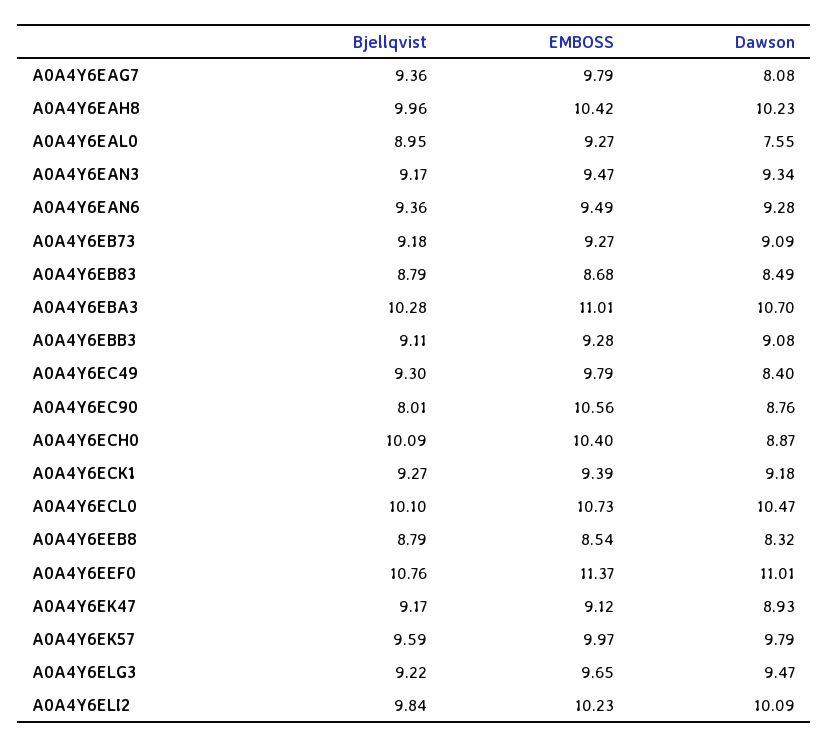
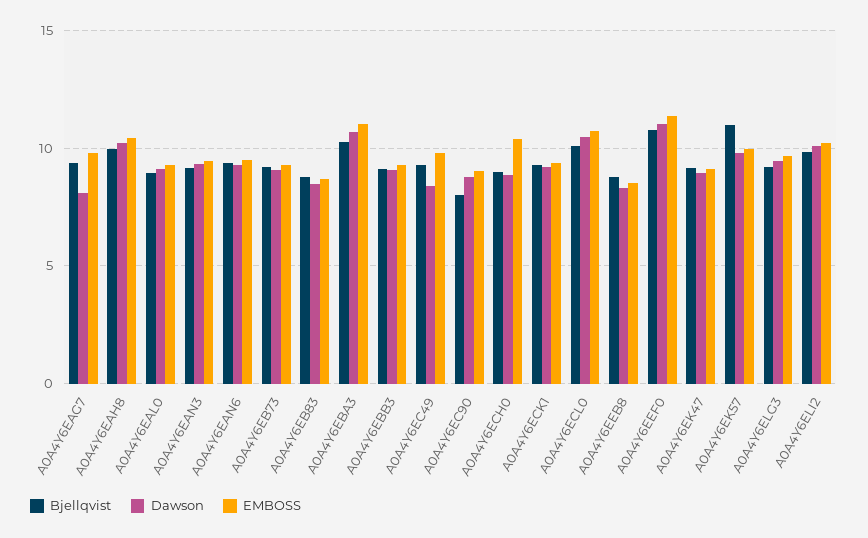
Dawson, A0A4Y6EAL0: 7.55 -> 9
EMBOSS, A0A4Y6EC90: 10.56 -> 9
Bjellqvist, A0A4Y6ECH0: 10.09 -> 9
Bjellqvist, A0A4Y6EK57: 9.59 -> 11

